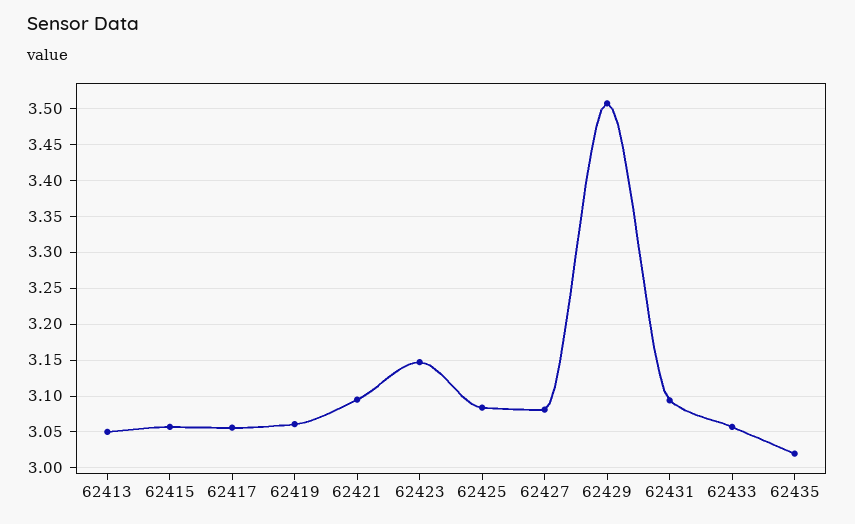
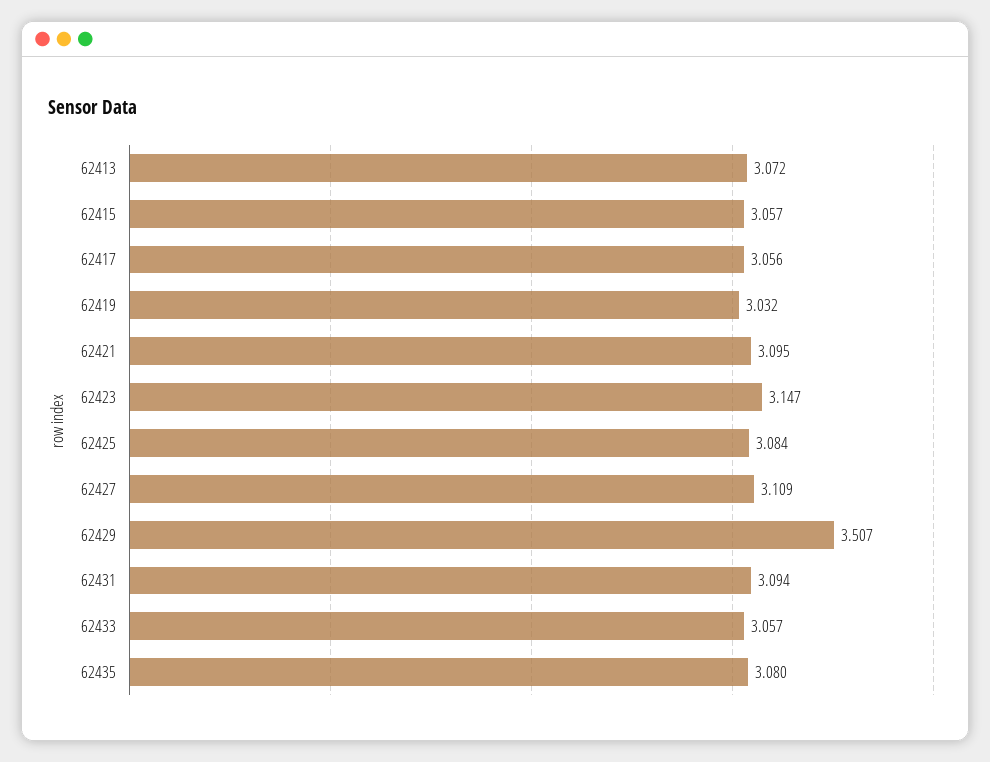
62413: 3.05 -> 3.072
62419: 3.06 -> 3.032
62427: 3.08 -> 3.109
62435: 3.02 -> 3.08

